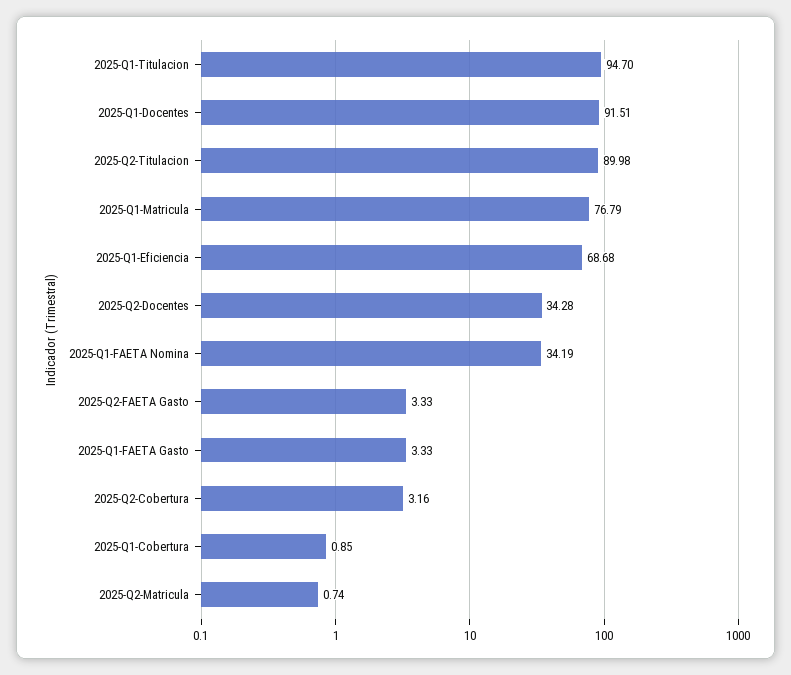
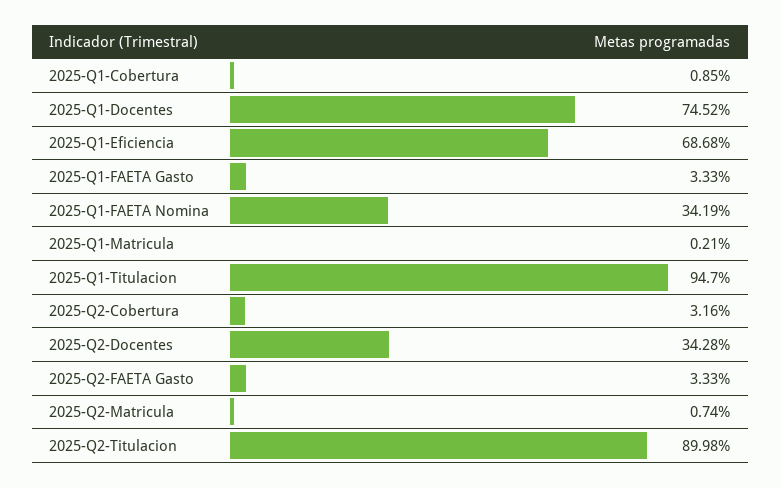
2025-Q1-Docentes: 91.51 -> 74.52
2025-Q1-Matricula: 76.79 -> 0.21

